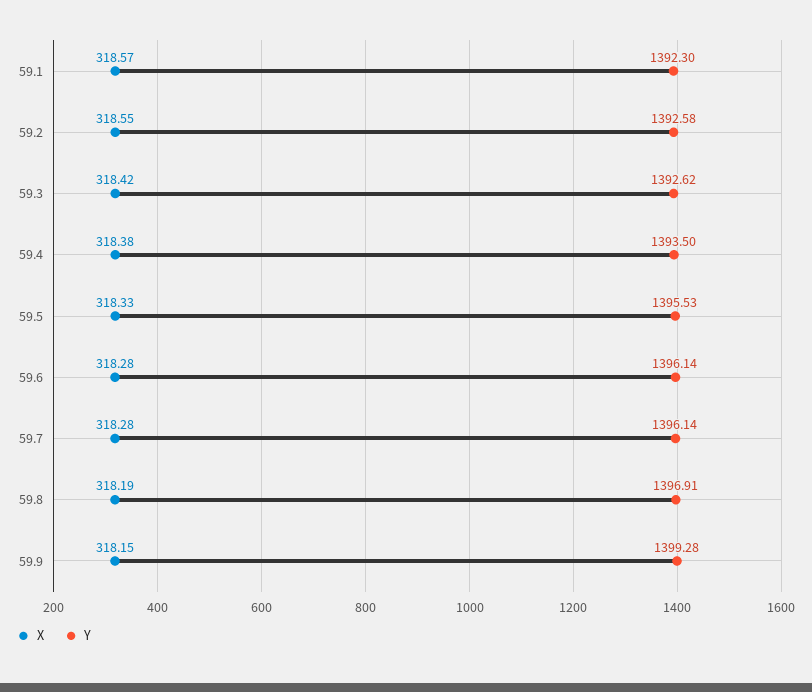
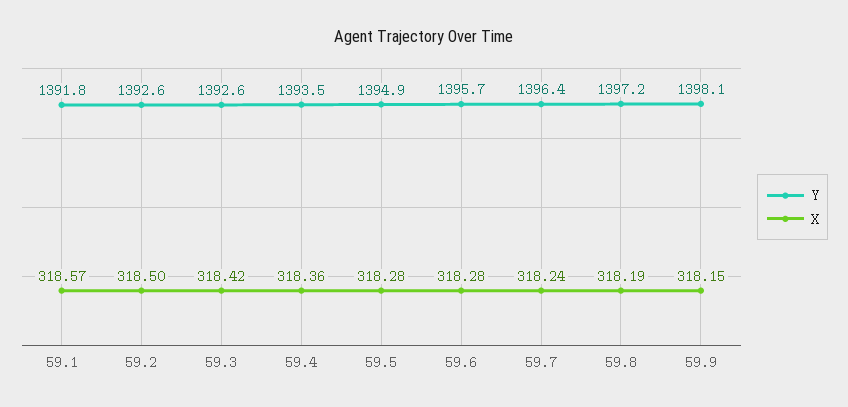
Y, 59.1: 1392.3 -> 1391.8
X, 59.2: 318.55 -> 318.5
X, 59.4: 318.38 -> 318.36
X, 59.5: 318.33 -> 318.28
Y, 59.5: 1395.53 -> 1394.9
Y, 59.6: 1396.14 -> 1395.7
X, 59.7: 318.28 -> 318.24
Y, 59.7: 1396.14 -> 1396.4
Y, 59.8: 1396.91 -> 1397.2
Y, 59.9: 1399.28 -> 1398.1

